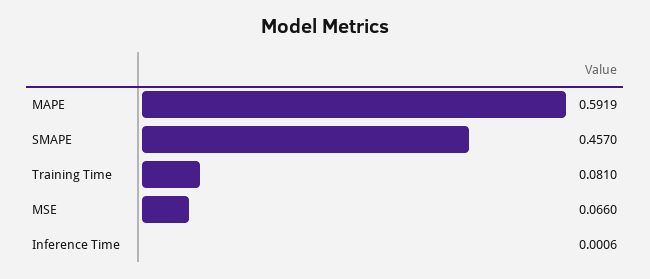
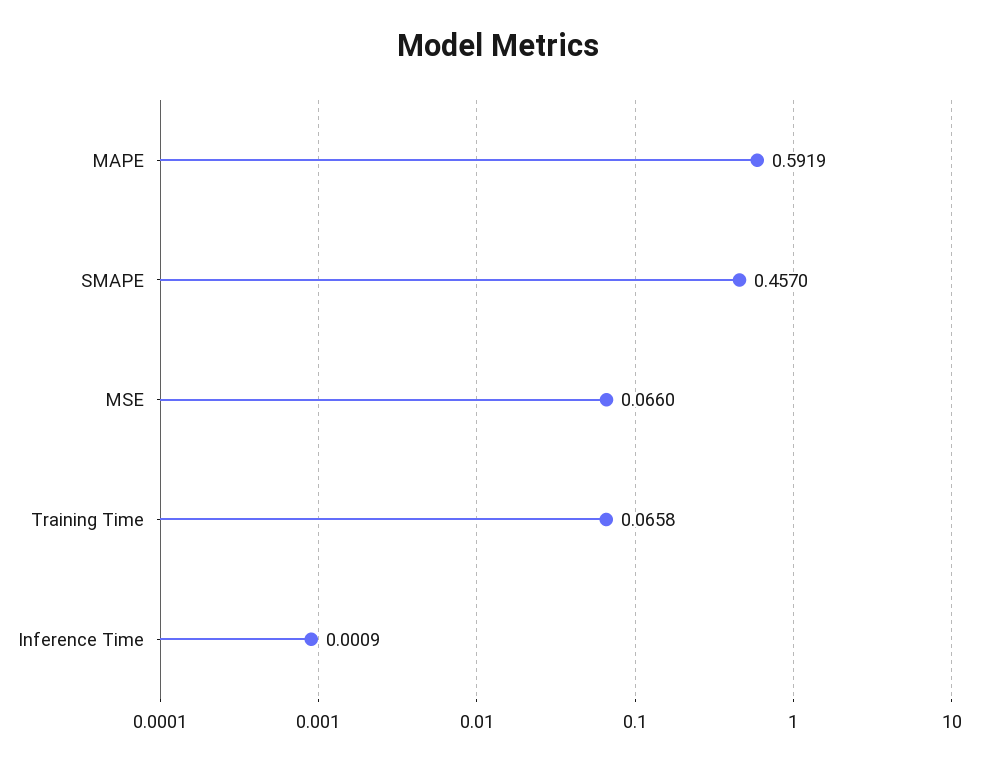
Training Time: 0.081 -> 0.0658
Inference Time: 0.0006 -> 0.0009

